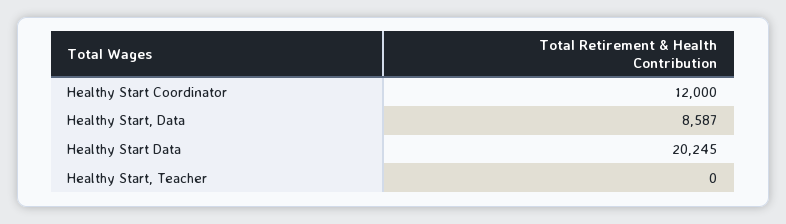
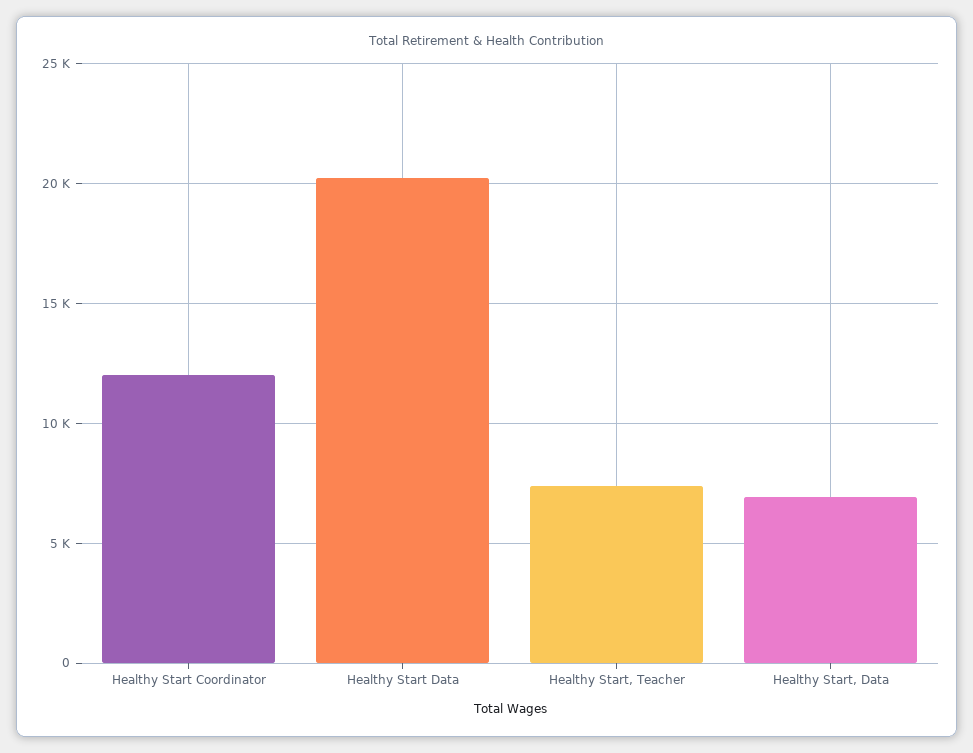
Healthy Start, Data: 8587 -> 7000
Healthy Start, Teacher: 0 -> 7500

